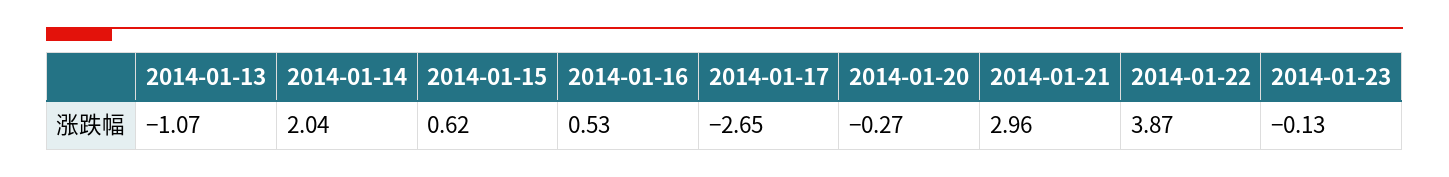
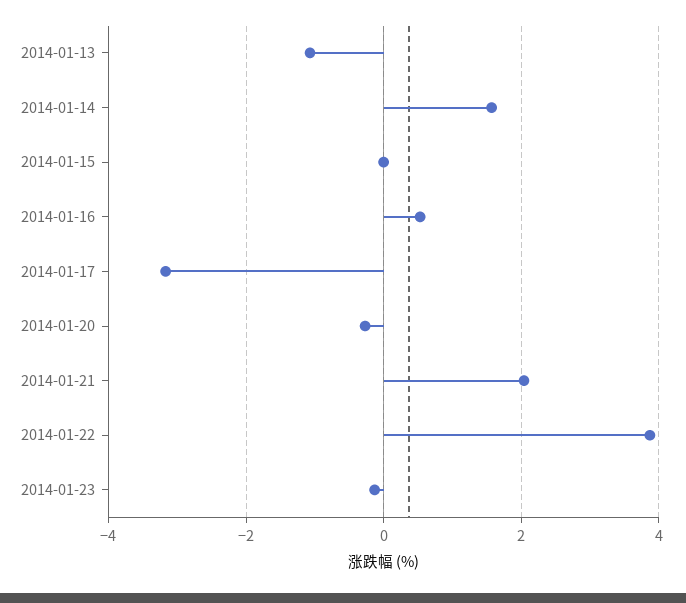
2014-01-14: 2.04 -> 1.6
2014-01-15: 0.62 -> 0
2014-01-17: -2.65 -> -3.2
2014-01-21: 2.96 -> 2

